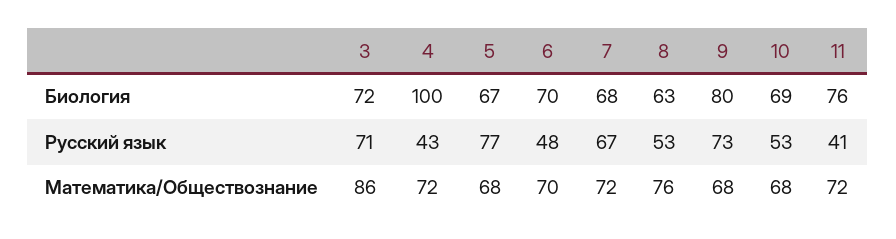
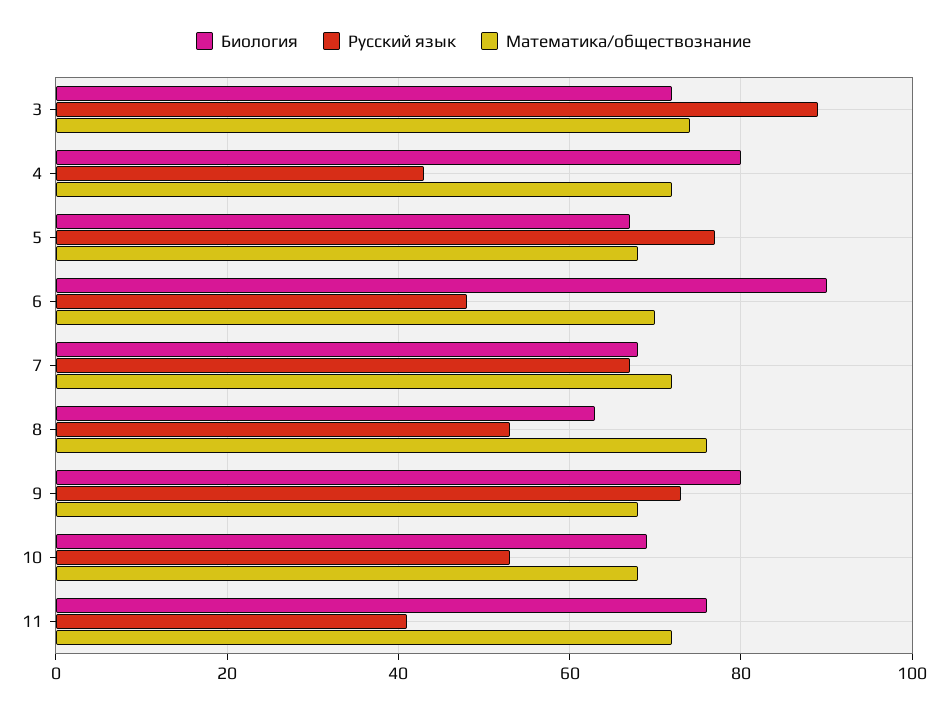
Биология, 4: 100 -> 80
Биология, 6: 70 -> 90
Русский язык, 3: 71 -> 90
Математика/Обществознание, 3: 86 -> 75

